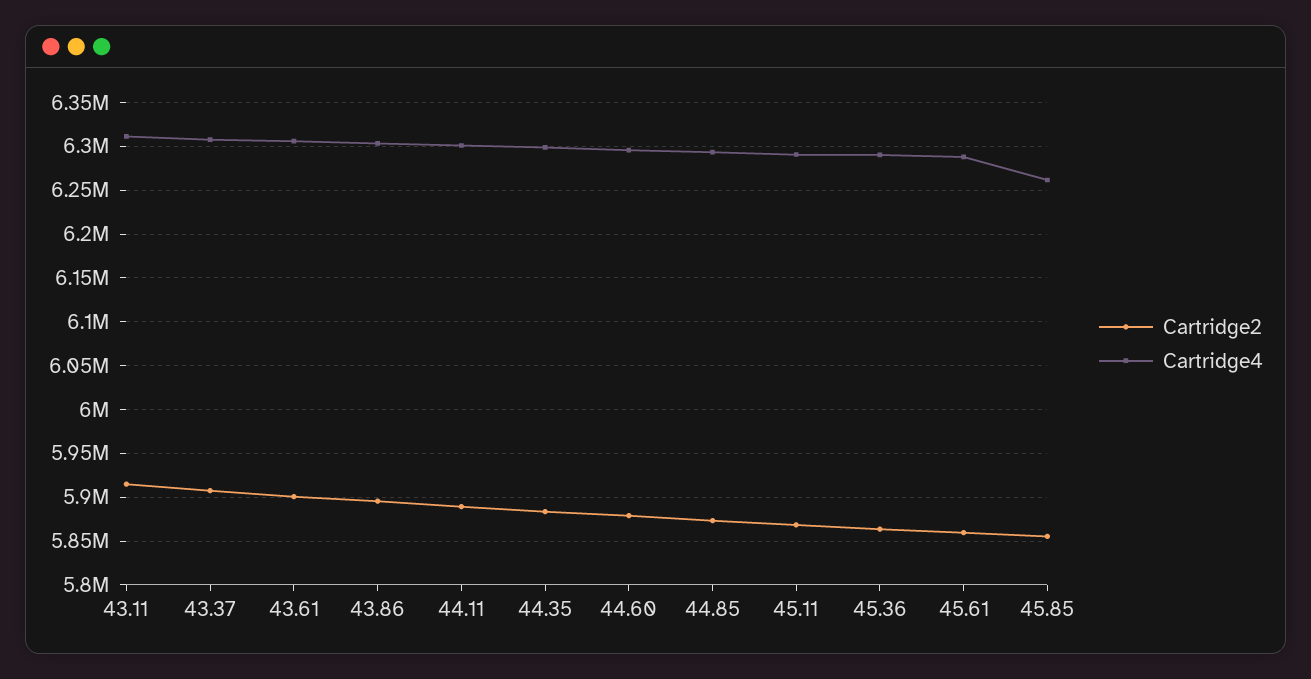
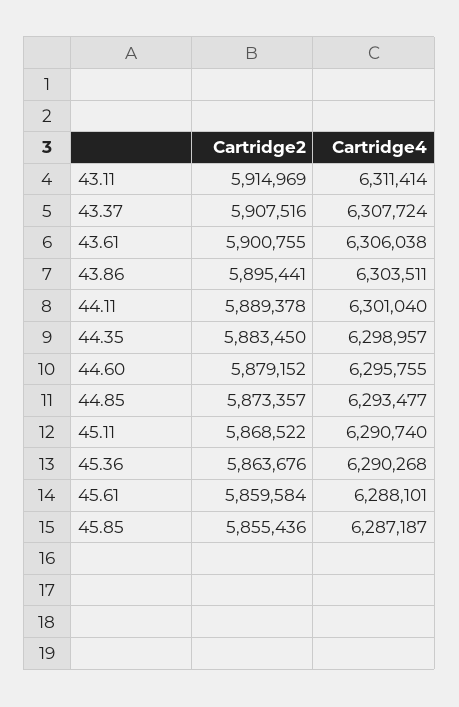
Cartridge4, 45.85: 6260000 -> 6287187

